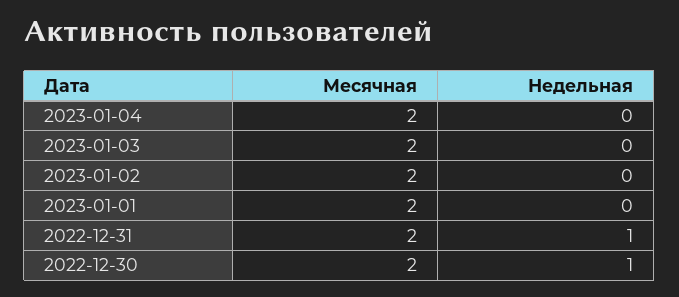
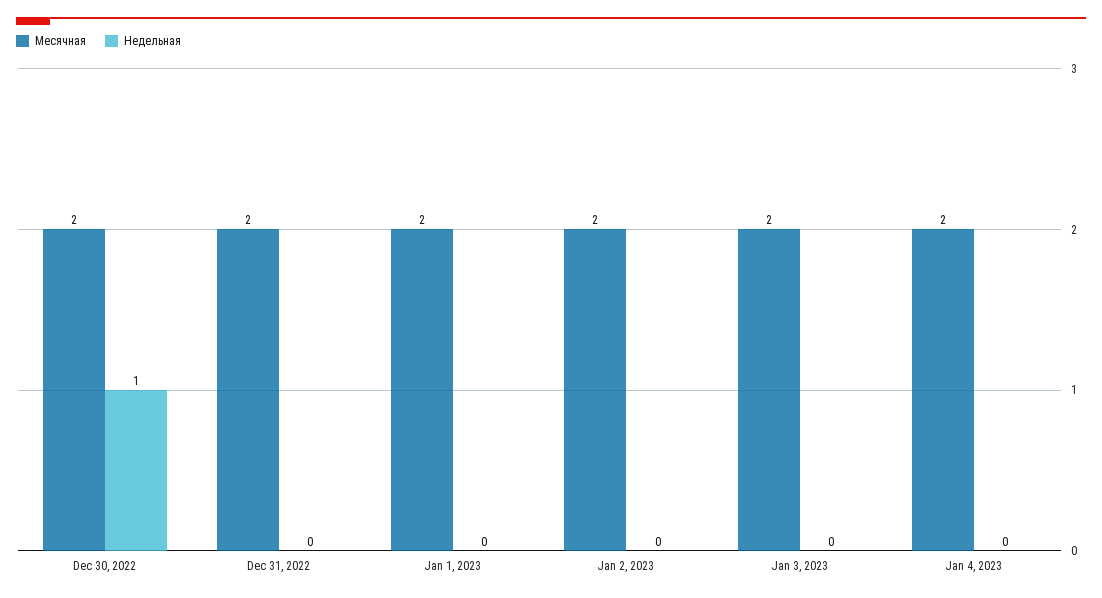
Недельная, 2022-12-31: 1 -> 0

